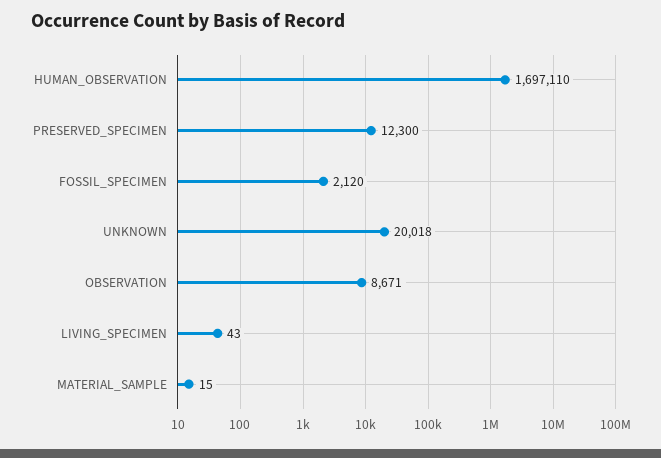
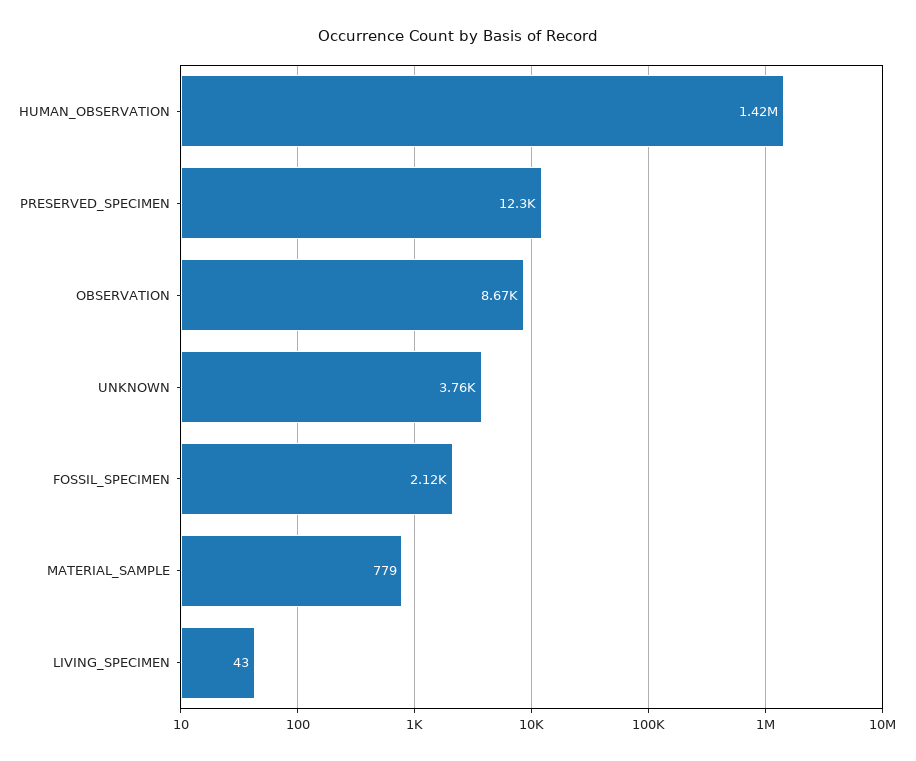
HUMAN_OBSERVATION: 1697110 -> 1420000
UNKNOWN: 20018 -> 3760
MATERIAL_SAMPLE: 15 -> 779

